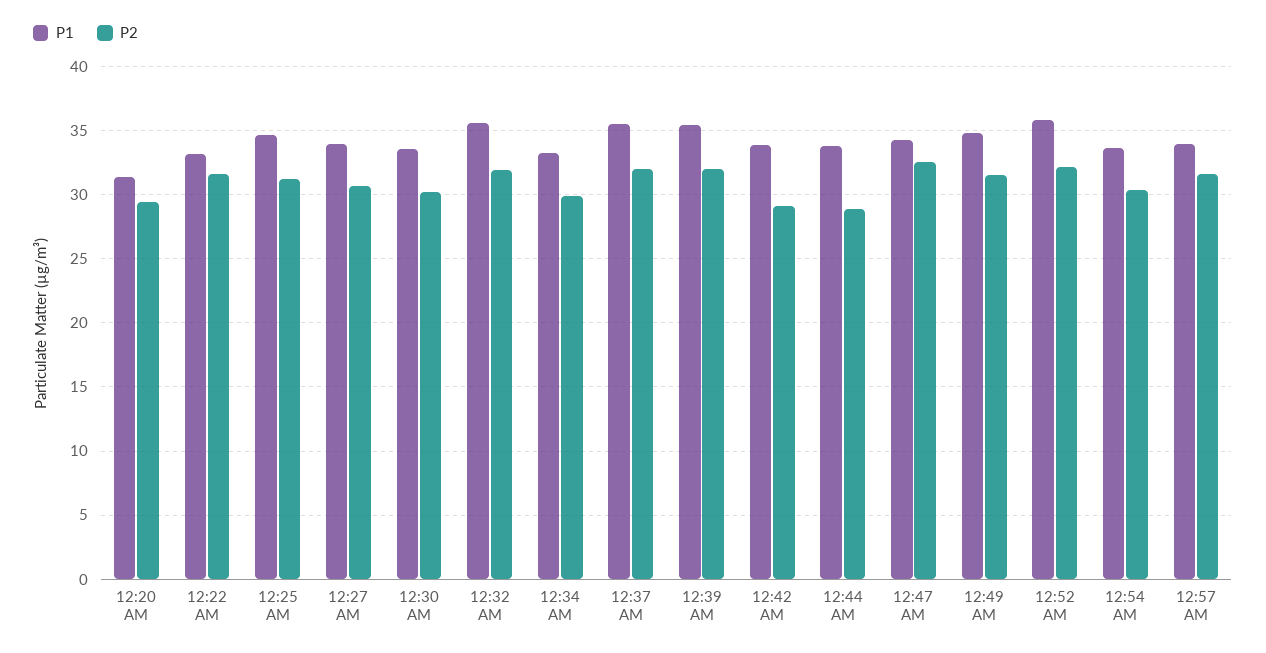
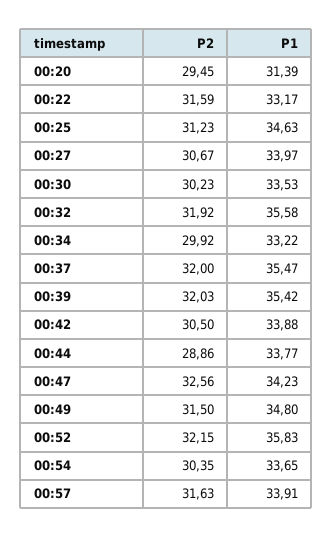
P2, 12:42 AM: 29 -> 30.5

